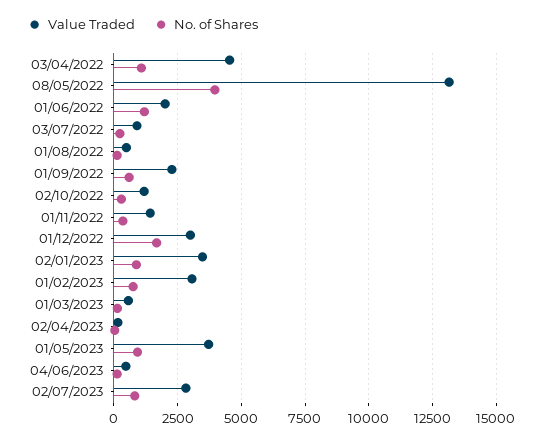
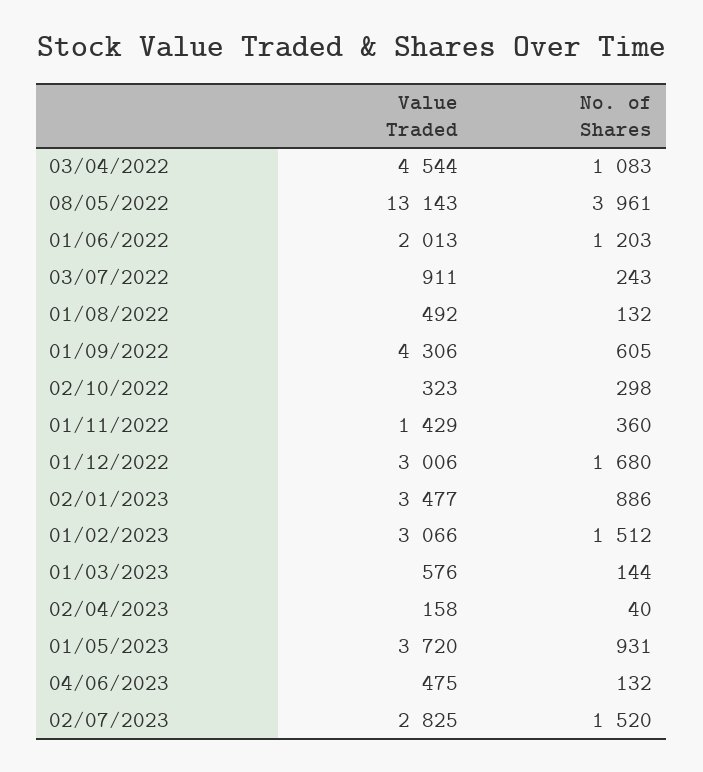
Value Traded, 01/09/2022: 2250 -> 4306
Value Traded, 02/10/2022: 1250 -> 323
No. of Shares, 01/02/2023: 750 -> 1512
No. of Shares, 02/07/2023: 750 -> 1520

